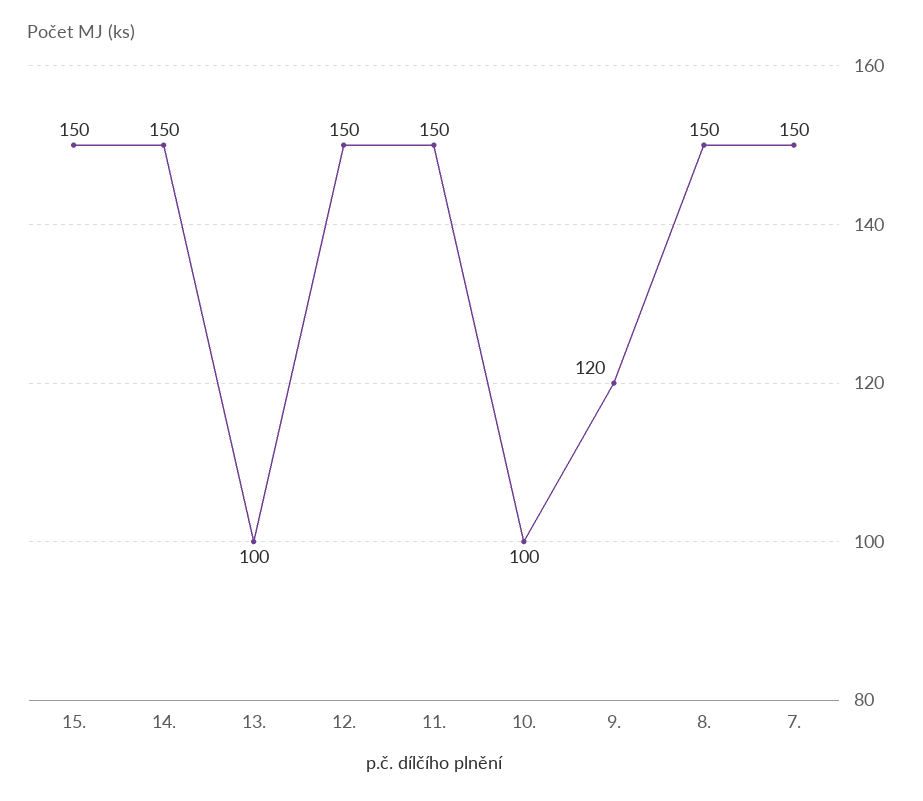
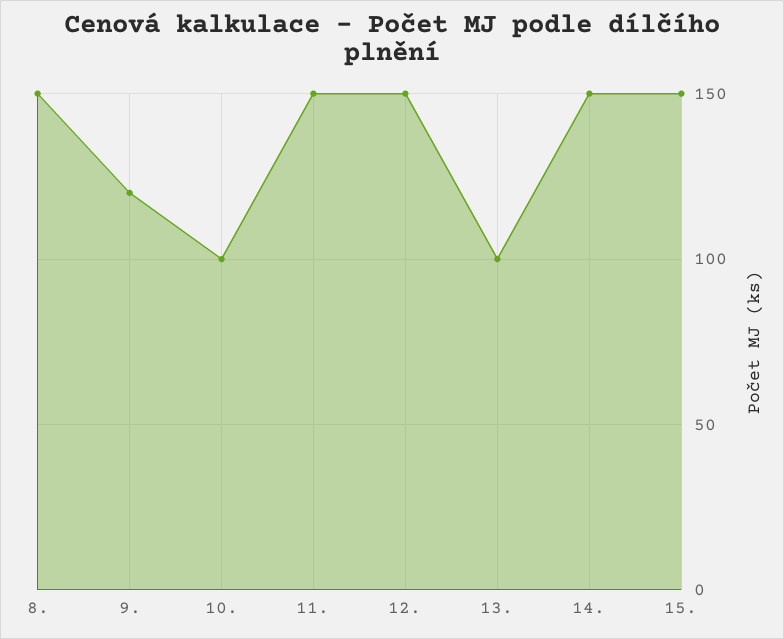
7.: 150 -> none

